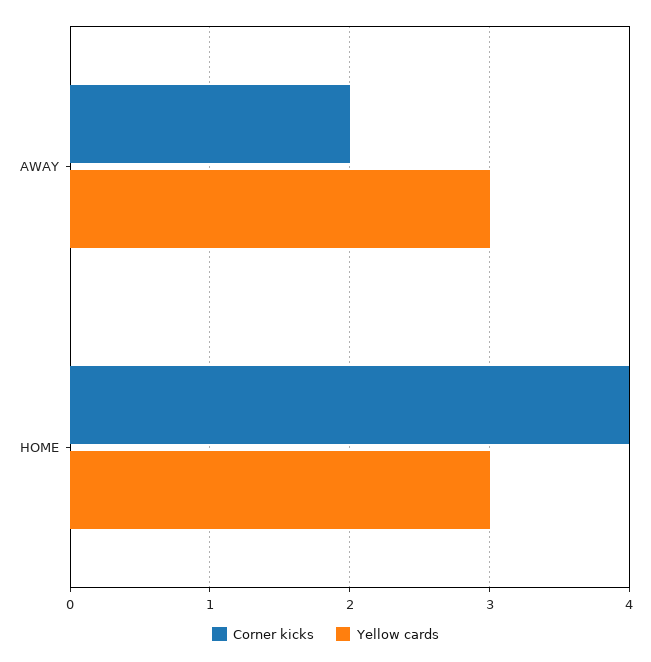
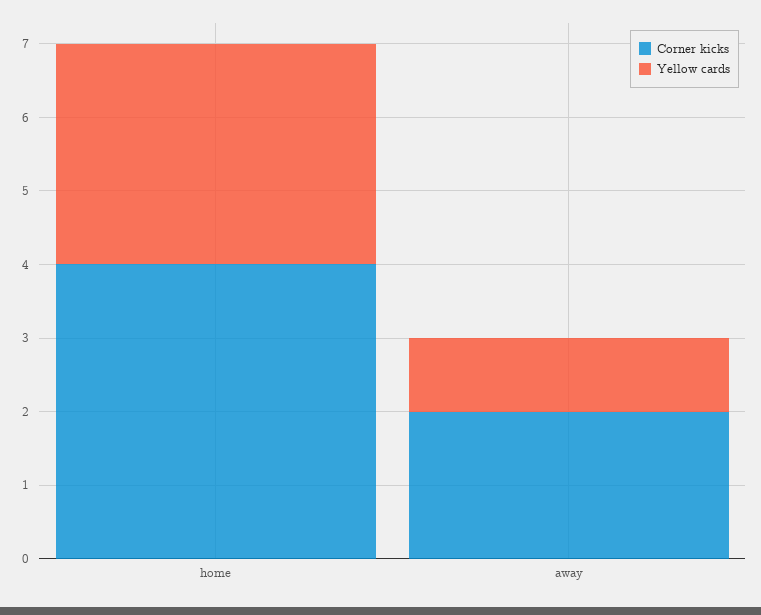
Yellow cards, AWAY: 3 -> 1

